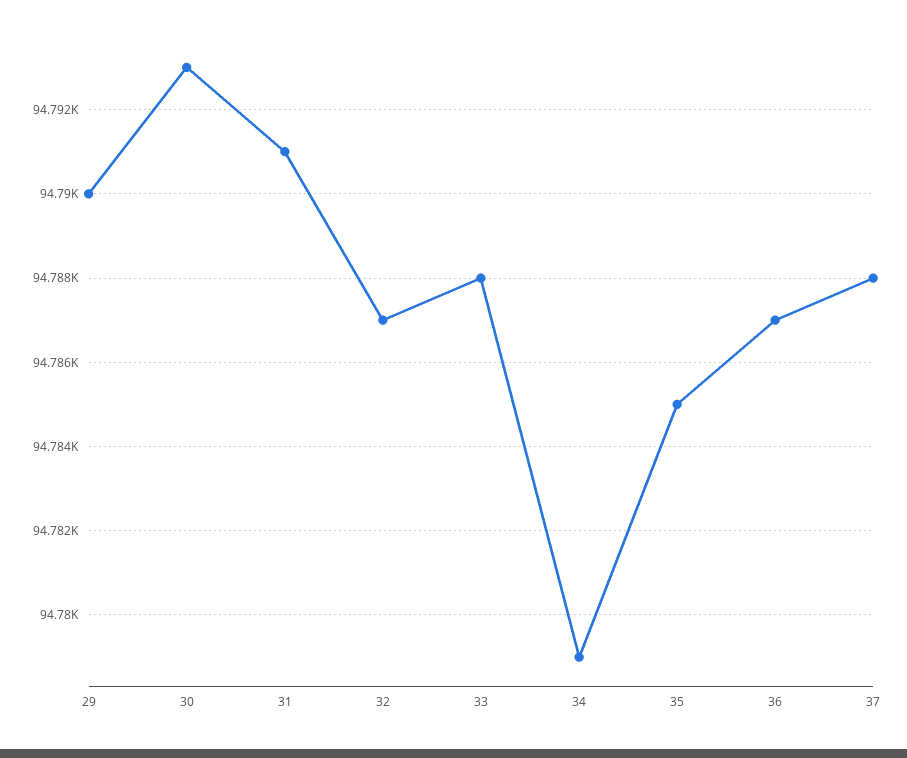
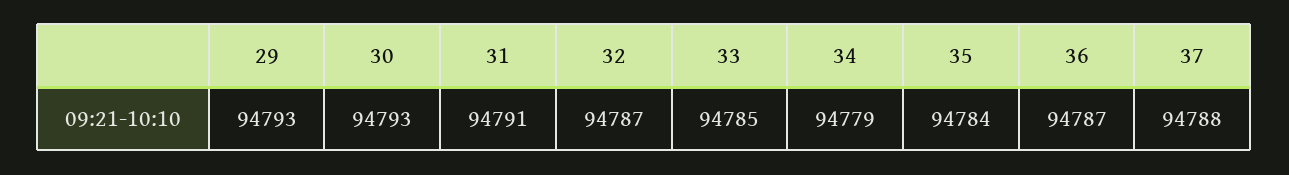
29: 94790 -> 94793
33: 94788 -> 94785
35: 94785 -> 94784

